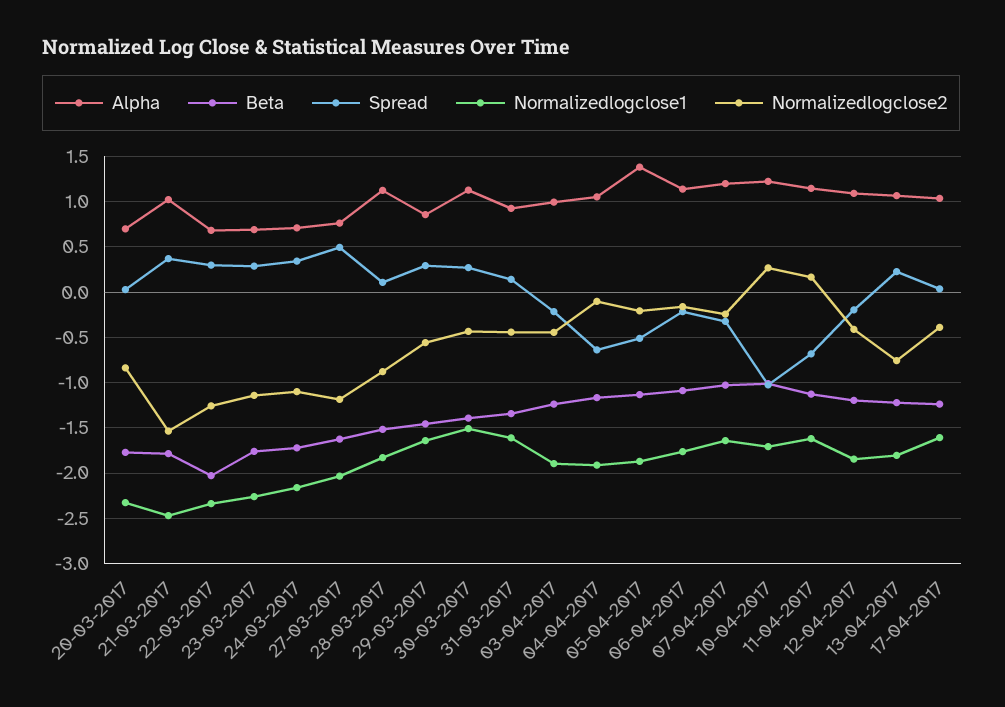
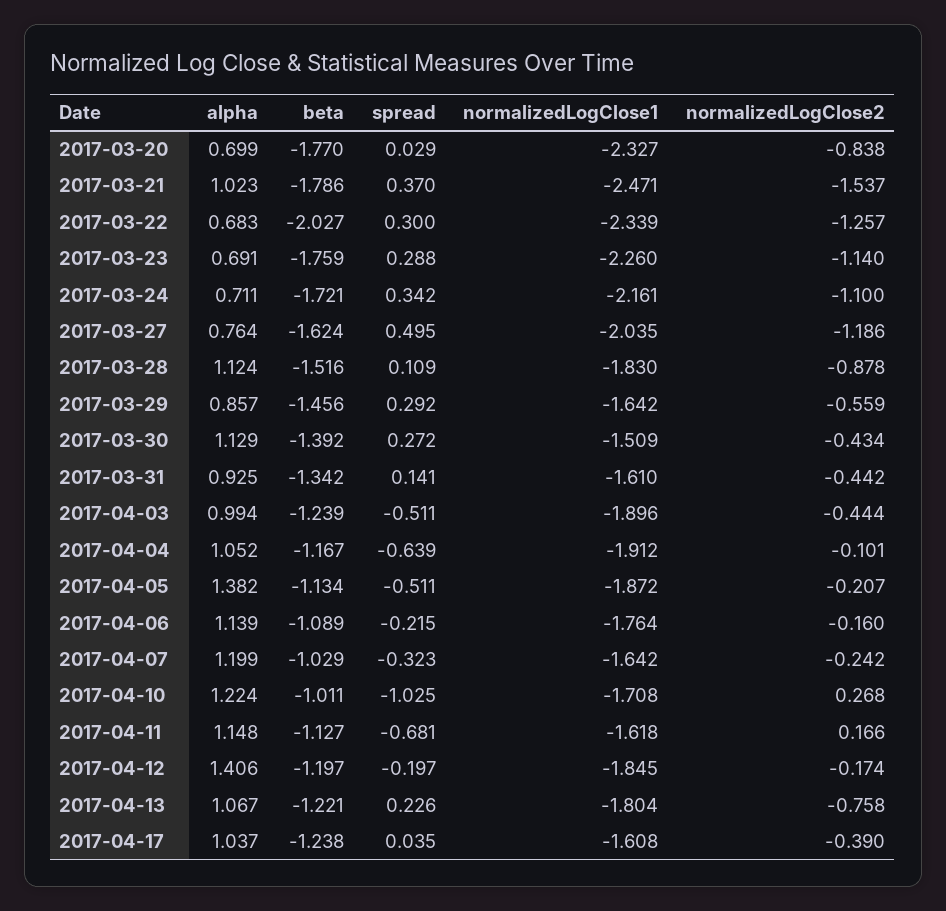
Spread, 03-04-2017: -0.2 -> -0.511
Alpha, 12-04-2017: 1.1 -> 1.406
Normalizedlogclose2, 12-04-2017: -0.4 -> -0.174

